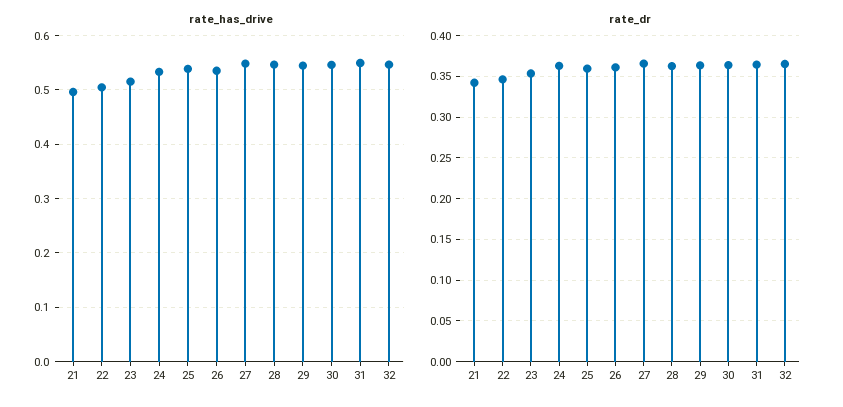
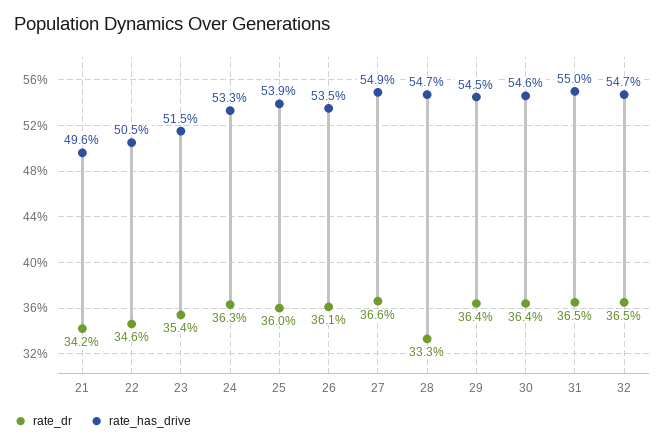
rate_dr, 28: 0.36 -> 0.333

